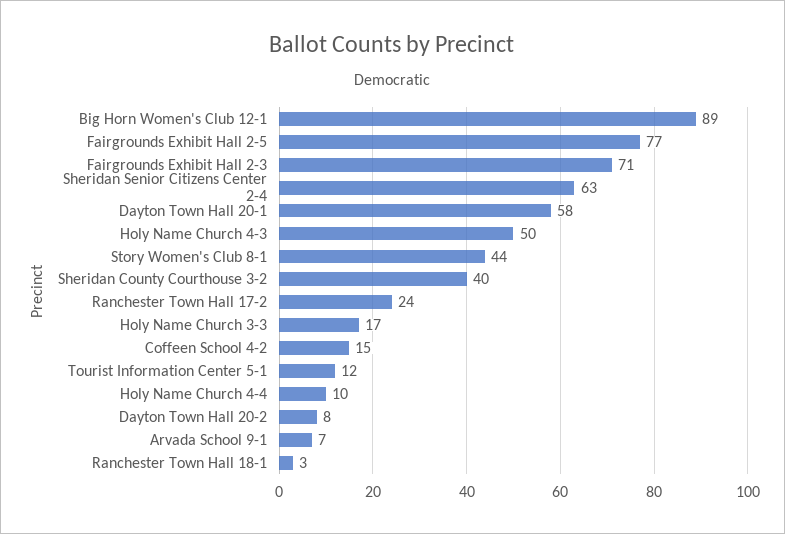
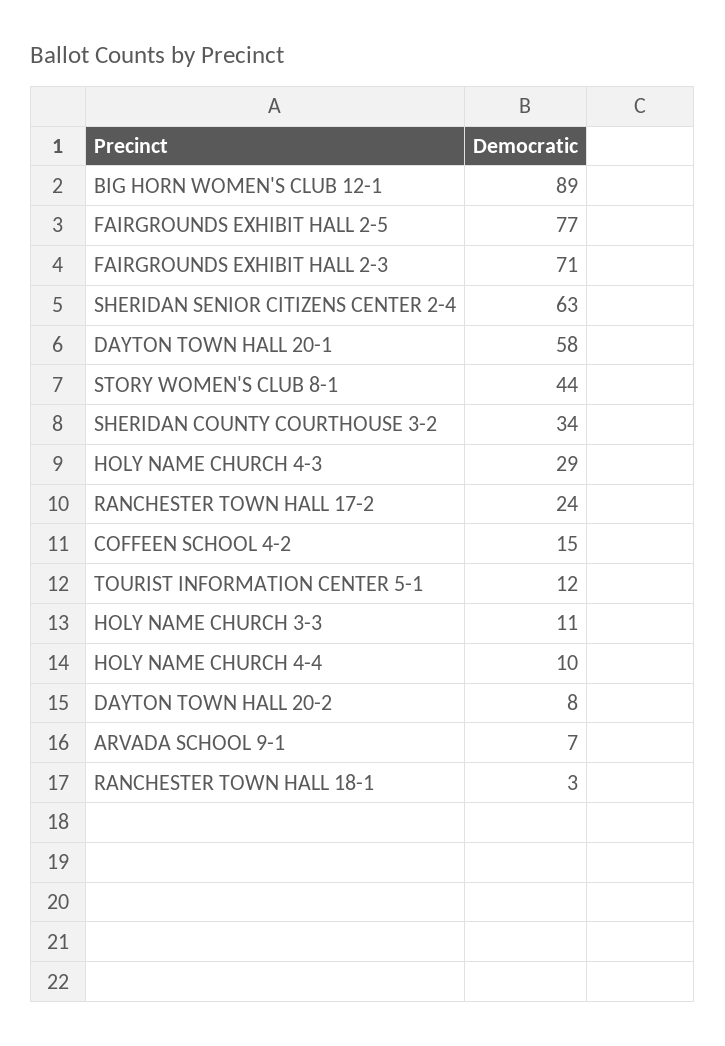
Holy Name Church 4-3: 50 -> 29
Sheridan County Courthouse 3-2: 40 -> 34
Holy Name Church 3-3: 17 -> 11

